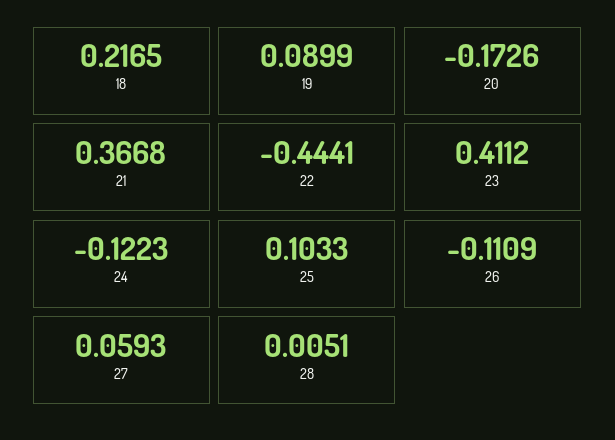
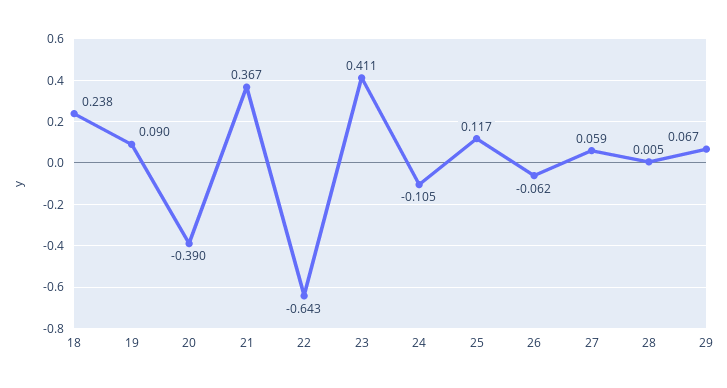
18: 0.2165 -> 0.238
20: -0.1726 -> -0.39
22: -0.4441 -> -0.643
24: -0.1223 -> -0.105
25: 0.1033 -> 0.117
26: -0.1109 -> -0.062
29: none -> 0.067

